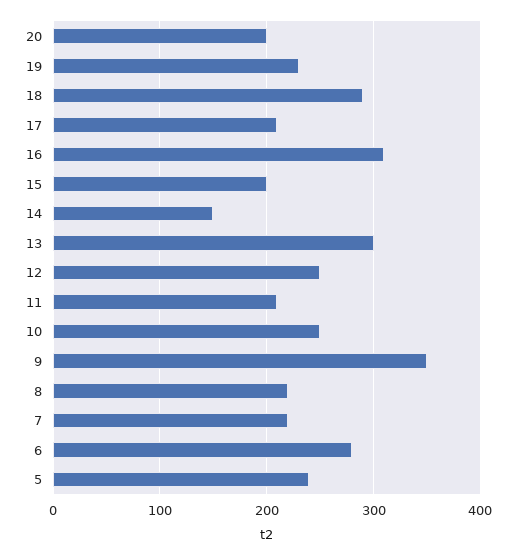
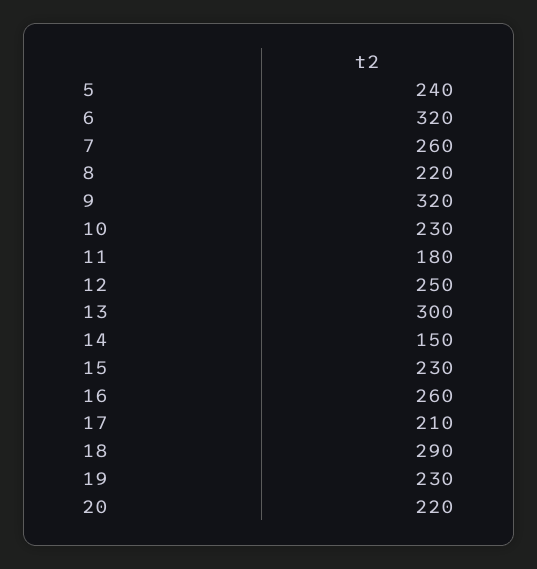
20: 200 -> 220
16: 310 -> 260
15: 200 -> 230
11: 210 -> 180
10: 250 -> 230
9: 350 -> 320
7: 220 -> 260
6: 280 -> 320

